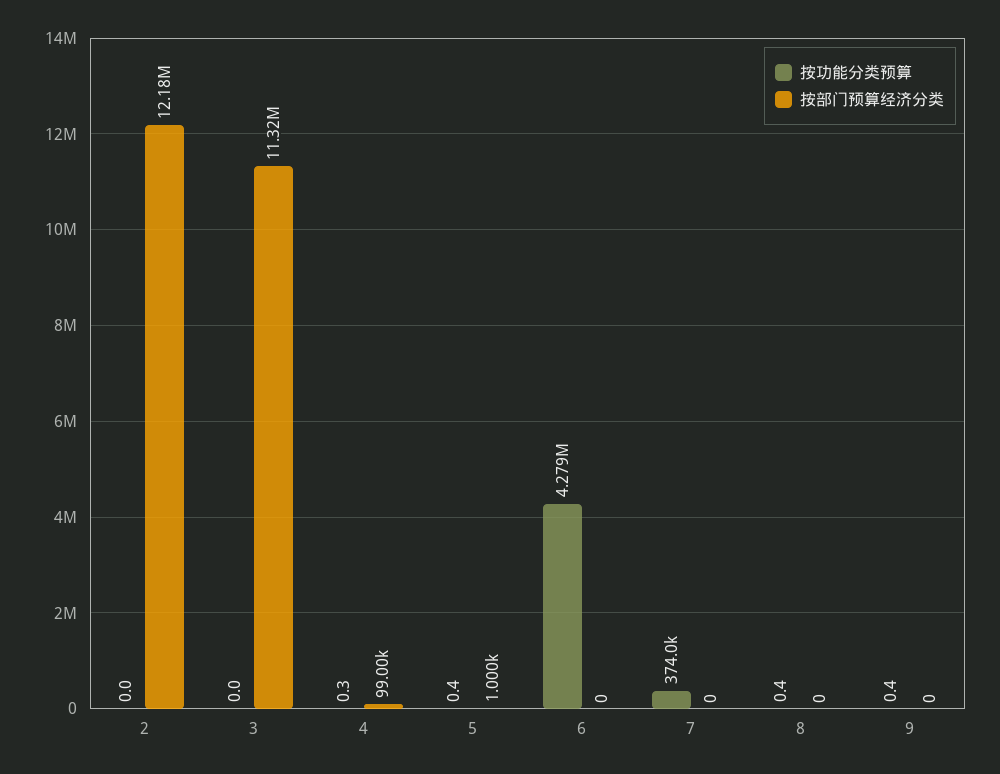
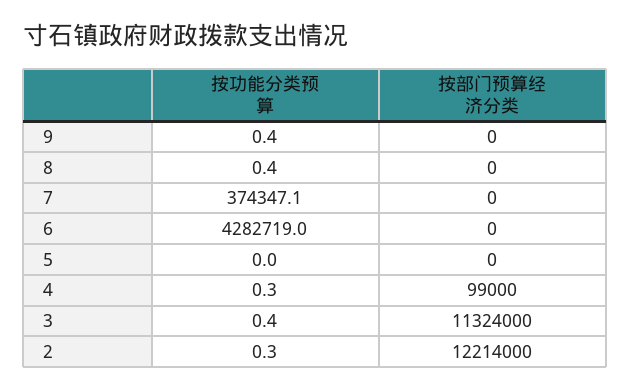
按功能分类预算, 2: 0 -> 0.3
按部门预算经济分类, 2: 12180000 -> 12214000
按功能分类预算, 3: 0 -> 0.4
按功能分类预算, 5: 0.4 -> 0
按部门预算经济分类, 5: 1000 -> 0
按功能分类预算, 6: 4279000 -> 4282719
按功能分类预算, 7: 374000 -> 374347.1

